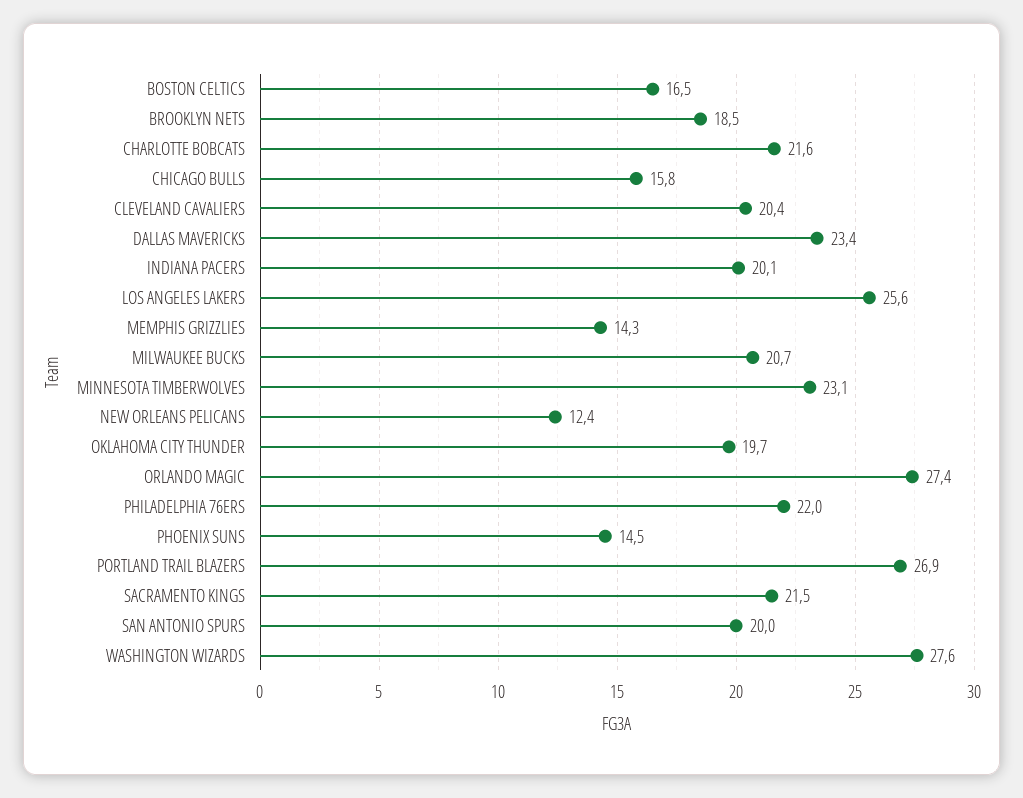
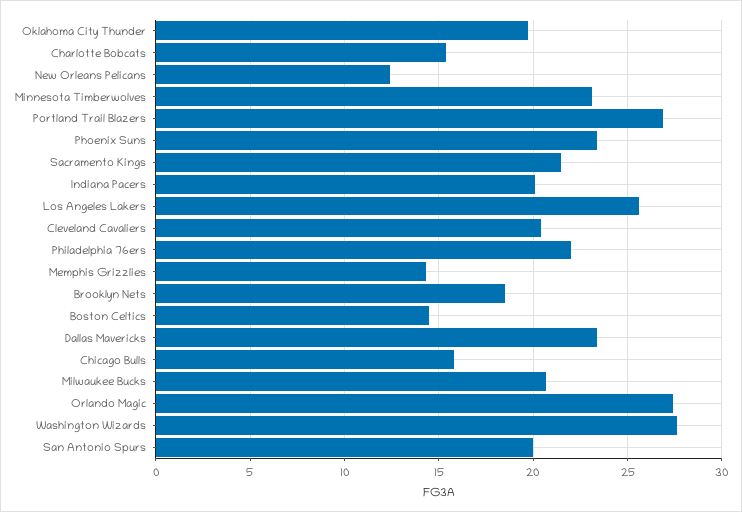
BOSTON CELTICS: 16.5 -> 14.5
CHARLOTTE BOBCATS: 21.6 -> 15.5
PHOENIX SUNS: 14.5 -> 23.5

